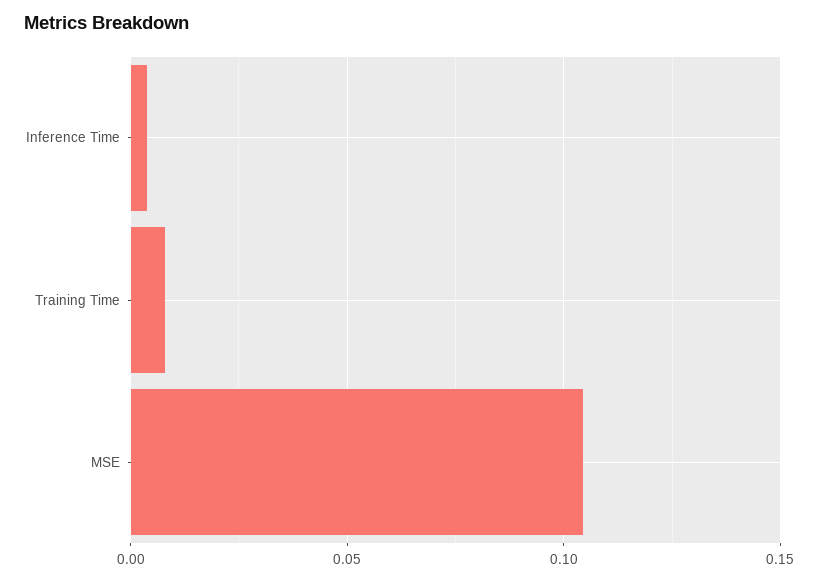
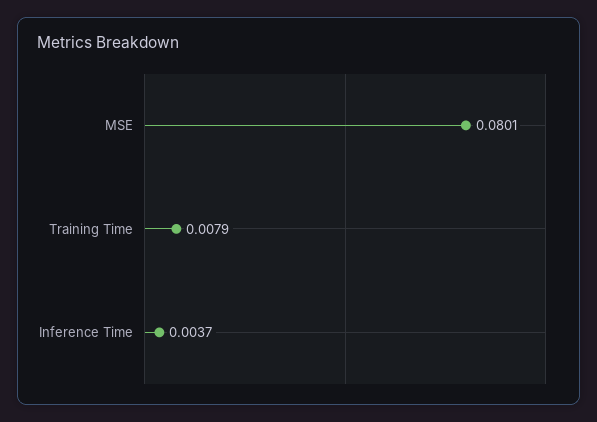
MSE: 0.105 -> 0.0801

